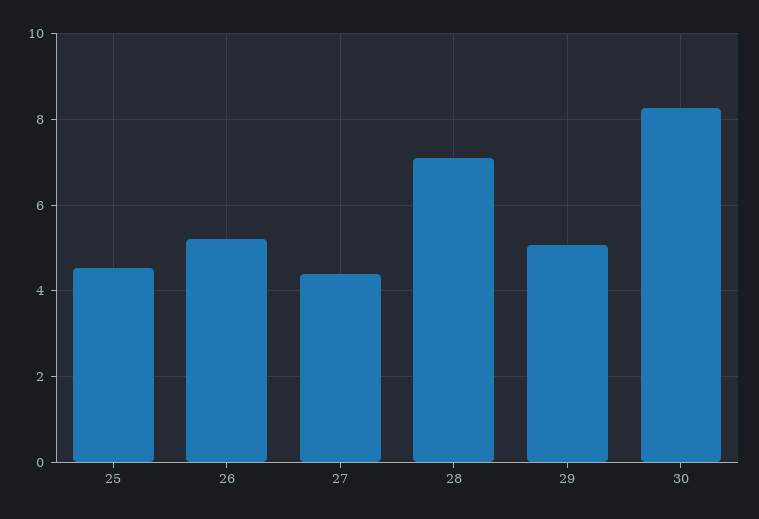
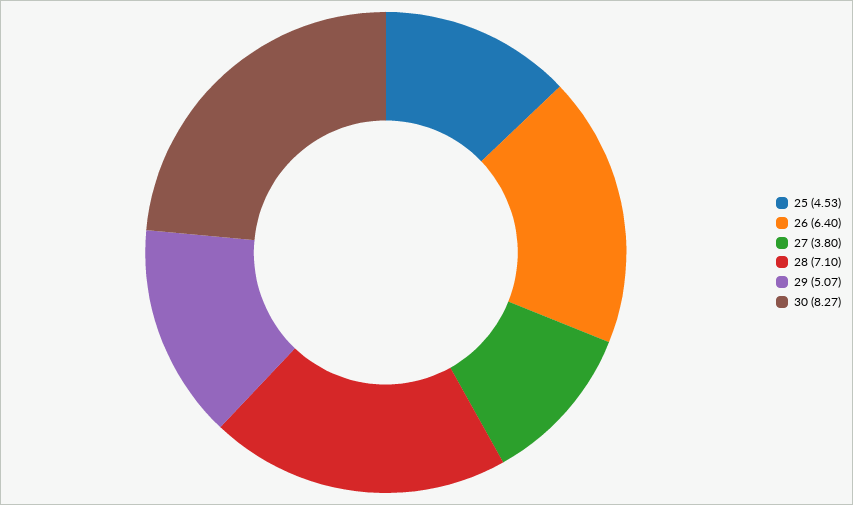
26: 5.2 -> 6.4
27: 4.4 -> 3.8

